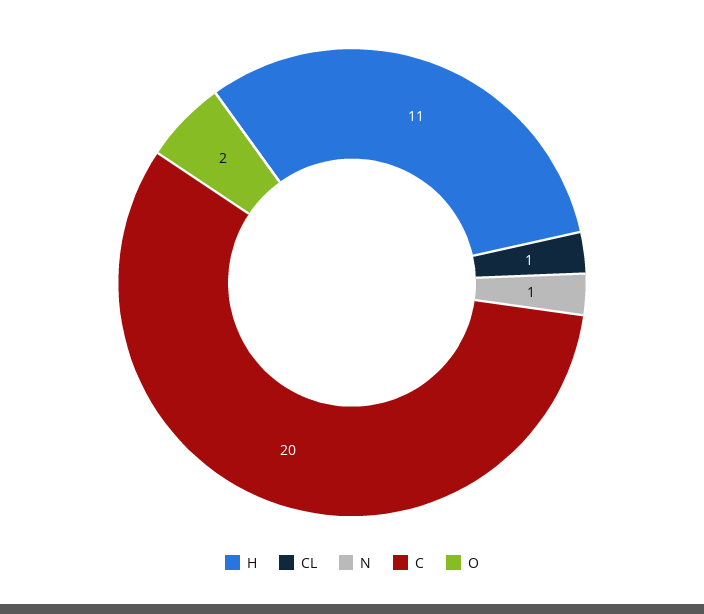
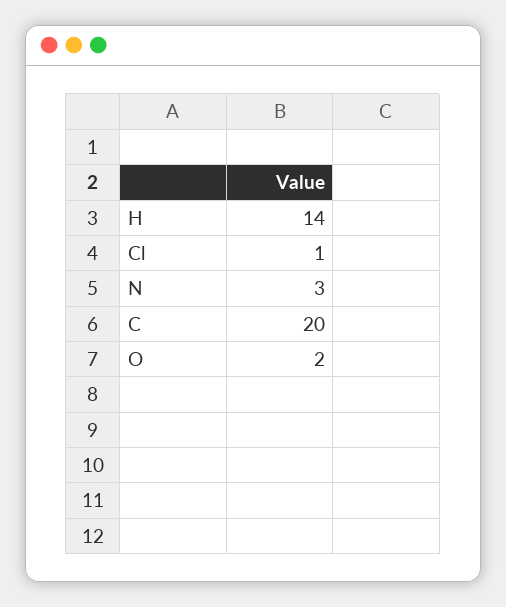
H: 11 -> 14
N: 1 -> 3

